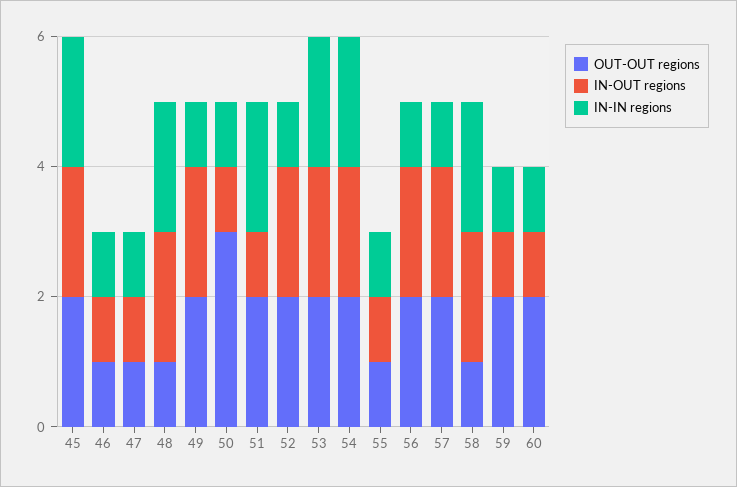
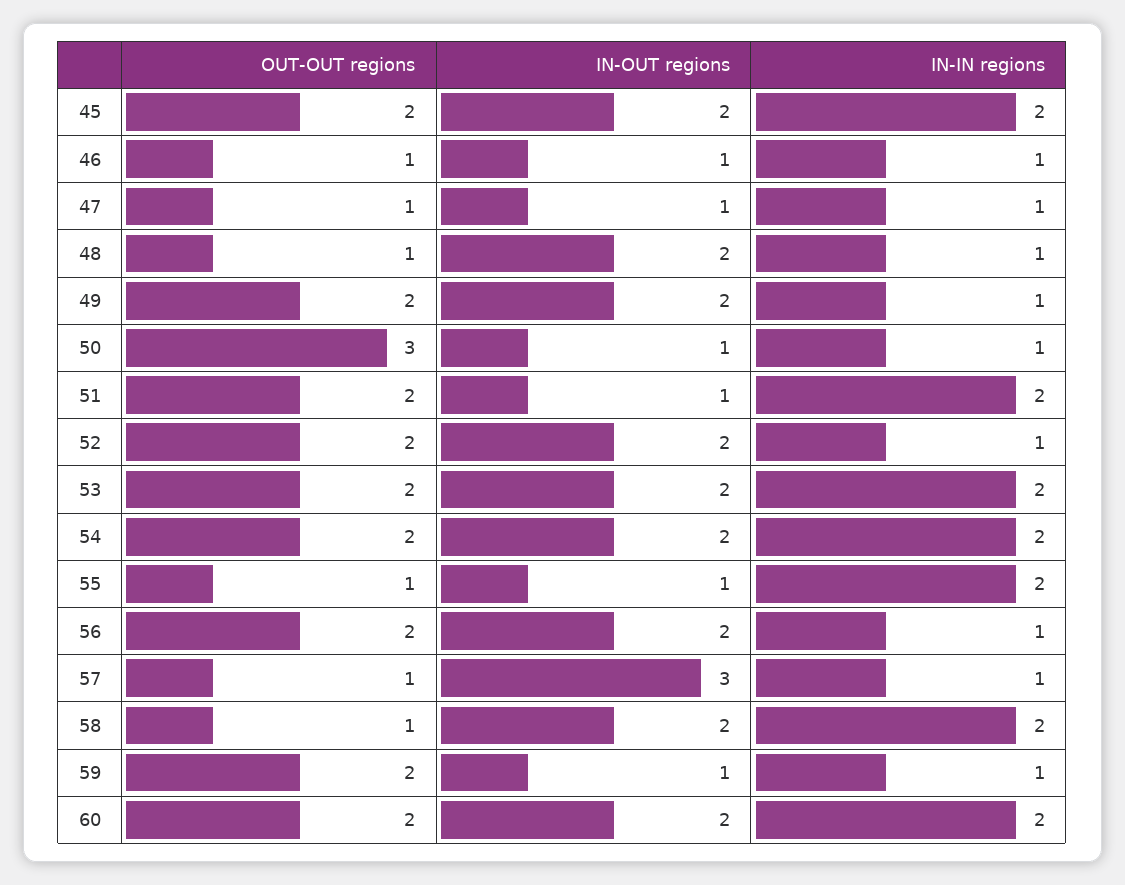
IN-IN regions, 48: 2 -> 1
IN-IN regions, 55: 1 -> 2
OUT-OUT regions, 57: 2 -> 1
IN-OUT regions, 57: 2 -> 3
IN-OUT regions, 60: 1 -> 2
IN-IN regions, 60: 1 -> 2

